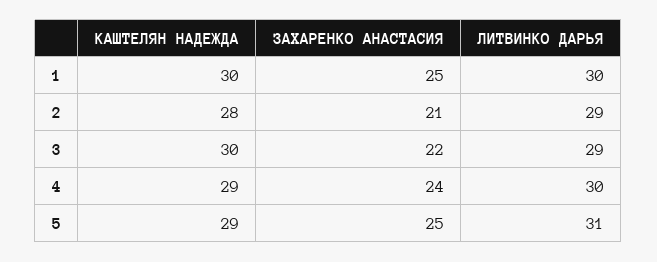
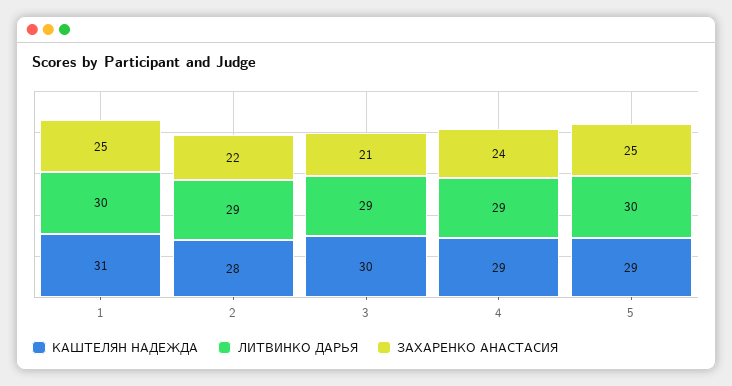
КАШТЕЛЯН НАДЕЖДА, 1: 30 -> 31
ЗАХАРЕНКО АНАСТАСИЯ, 2: 21 -> 22
ЗАХАРЕНКО АНАСТАСИЯ, 3: 22 -> 21
ЛИТВИНКО ДАРЬЯ, 4: 30 -> 29
ЛИТВИНКО ДАРЬЯ, 5: 31 -> 30

